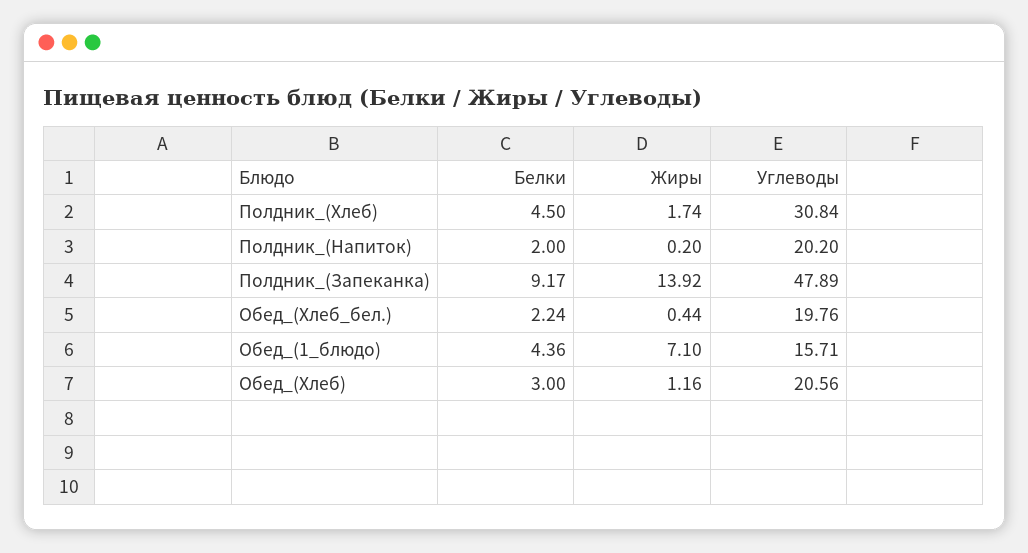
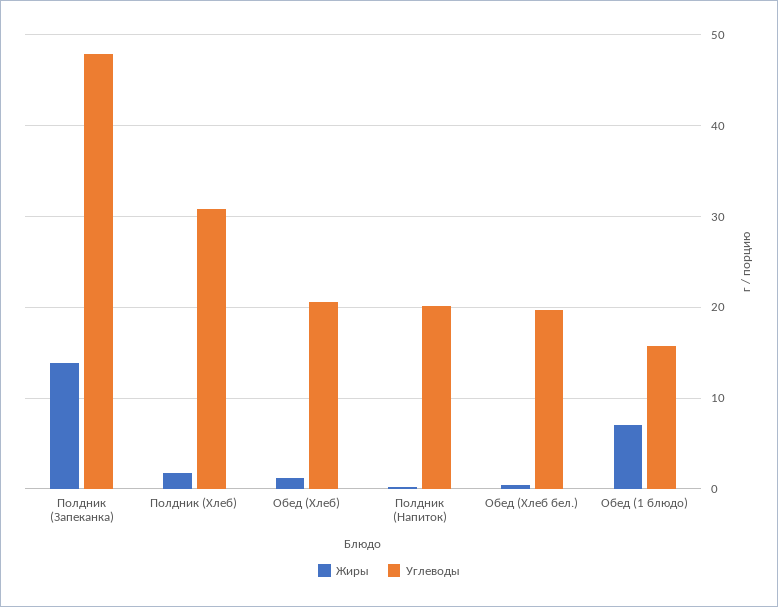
Белки, Полдник_(Хлеб): 4.5 -> none
Белки, Полдник_(Напиток): 2 -> none
Белки, Полдник_(Запеканка): 9.17 -> none
Белки, Обед_(Хлеб_бел.): 2.24 -> none
Белки, Обед_(1_блюдо): 4.36 -> none
Белки, Обед_(Хлеб): 3 -> none

